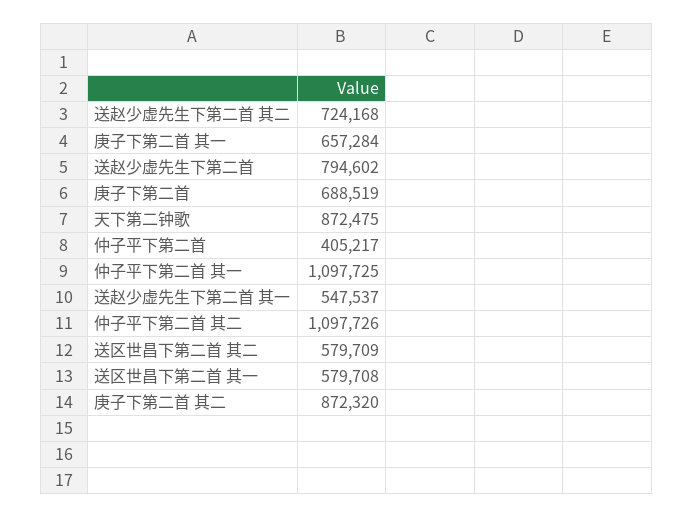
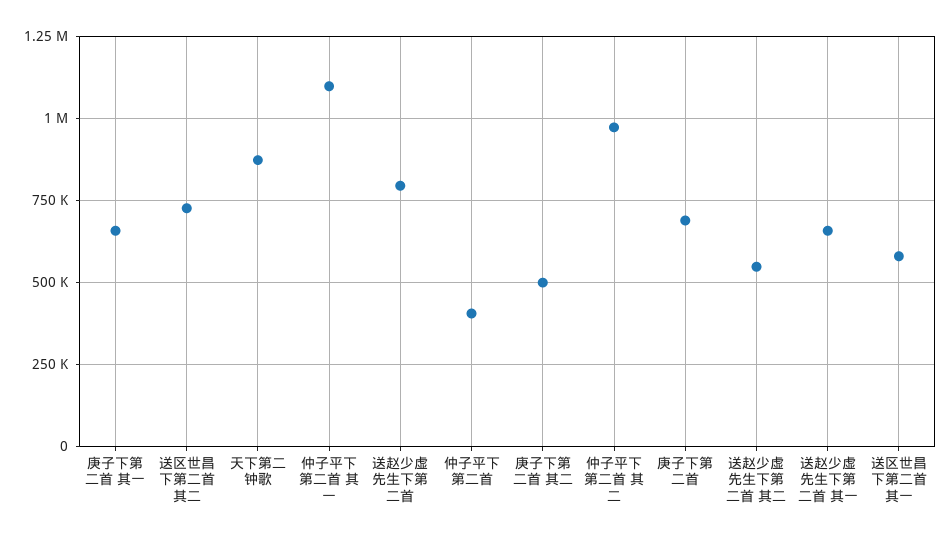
送赵少虚先生下第二首 其二: 724168 -> 550000
送赵少虚先生下第二首 其一: 547537 -> 650000
仲子平下第二首 其二: 1097726 -> 975000
送区世昌下第二首 其二: 579709 -> 725000
庚子下第二首 其二: 872320 -> 500000

